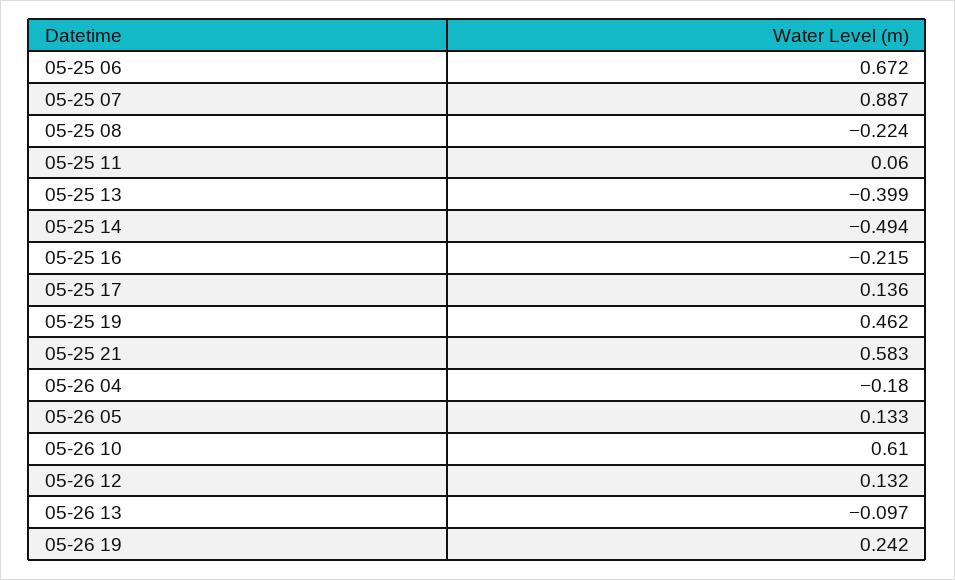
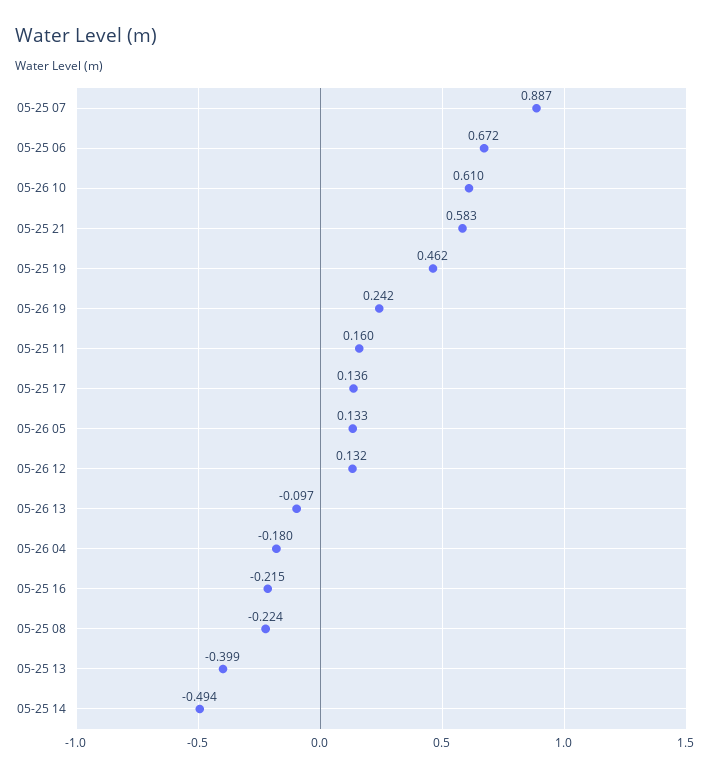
05-25 11: 0.06 -> 0.16

